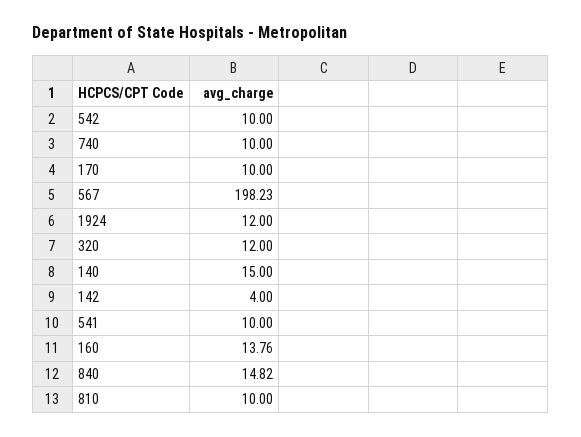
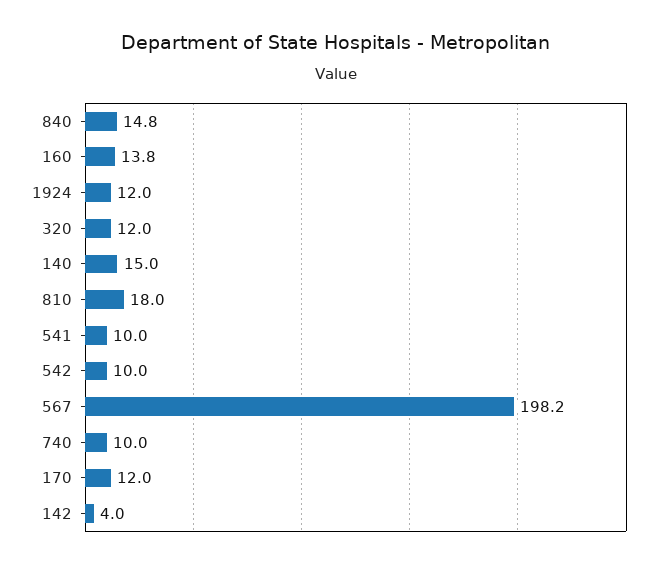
170: 10 -> 12
810: 10 -> 18

